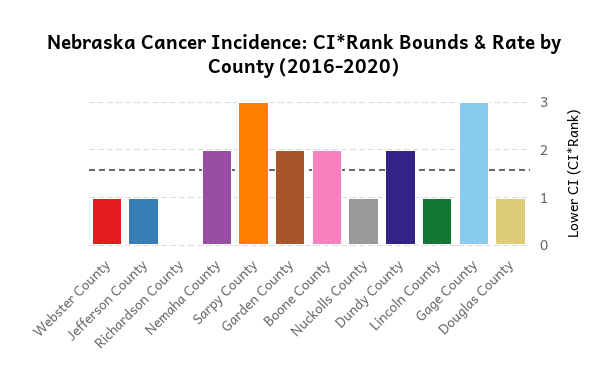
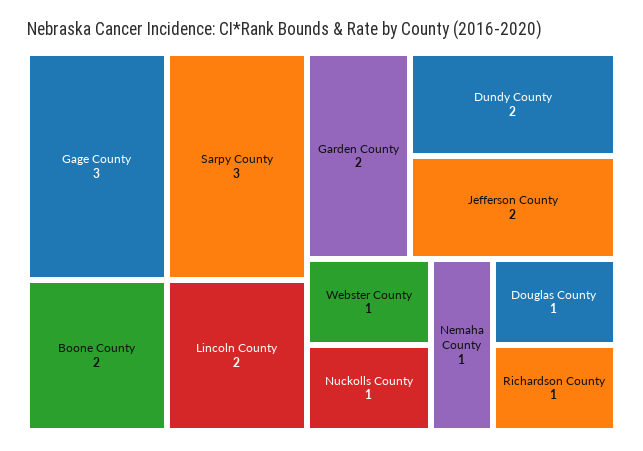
Jefferson County: 1 -> 2
Richardson County: 0 -> 1
Nemaha County: 2 -> 1
Lincoln County: 1 -> 2

